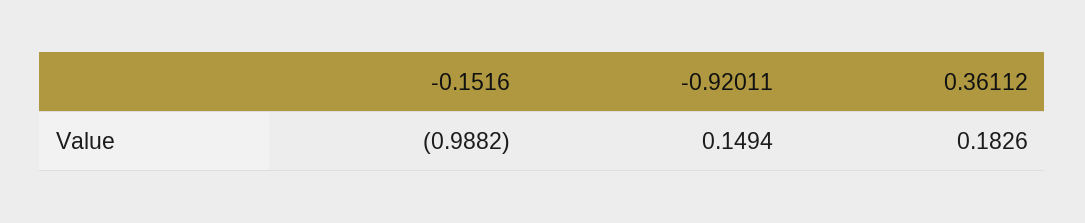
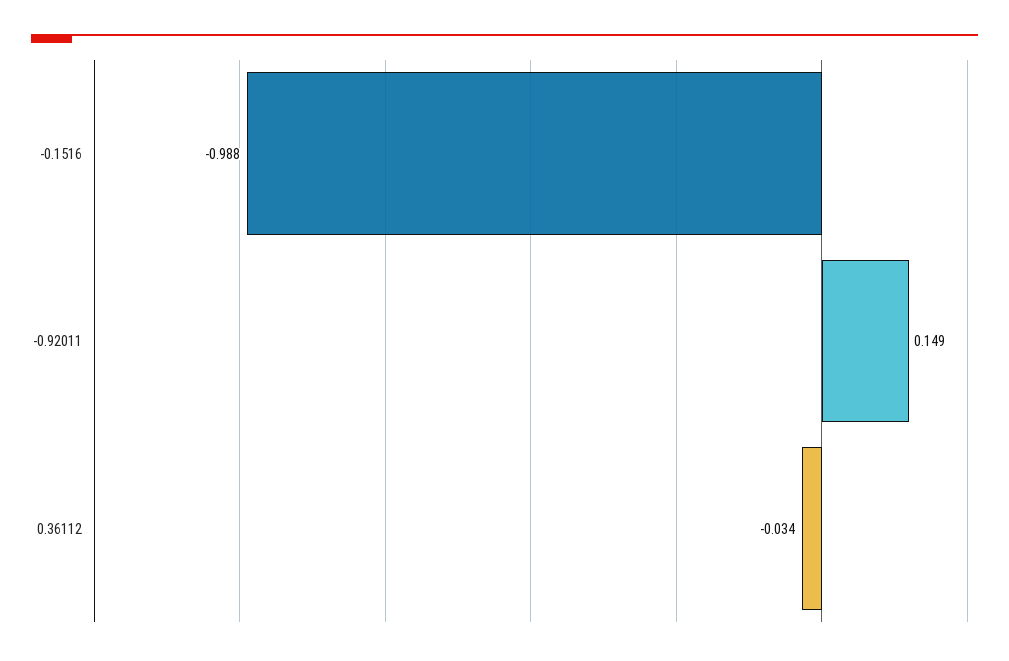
0.36112: 0.1826 -> -0.034

